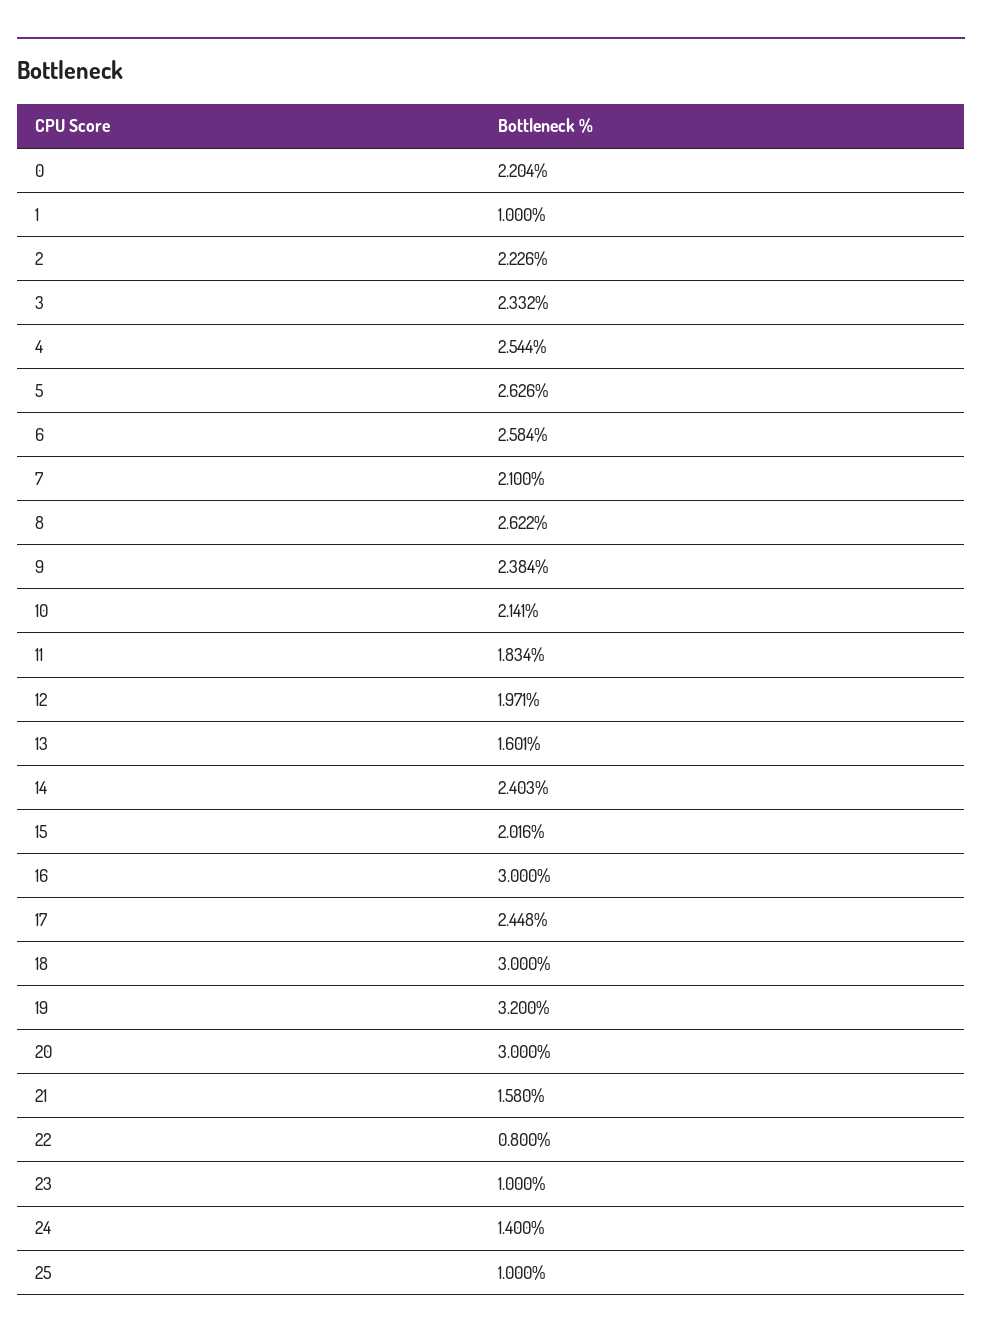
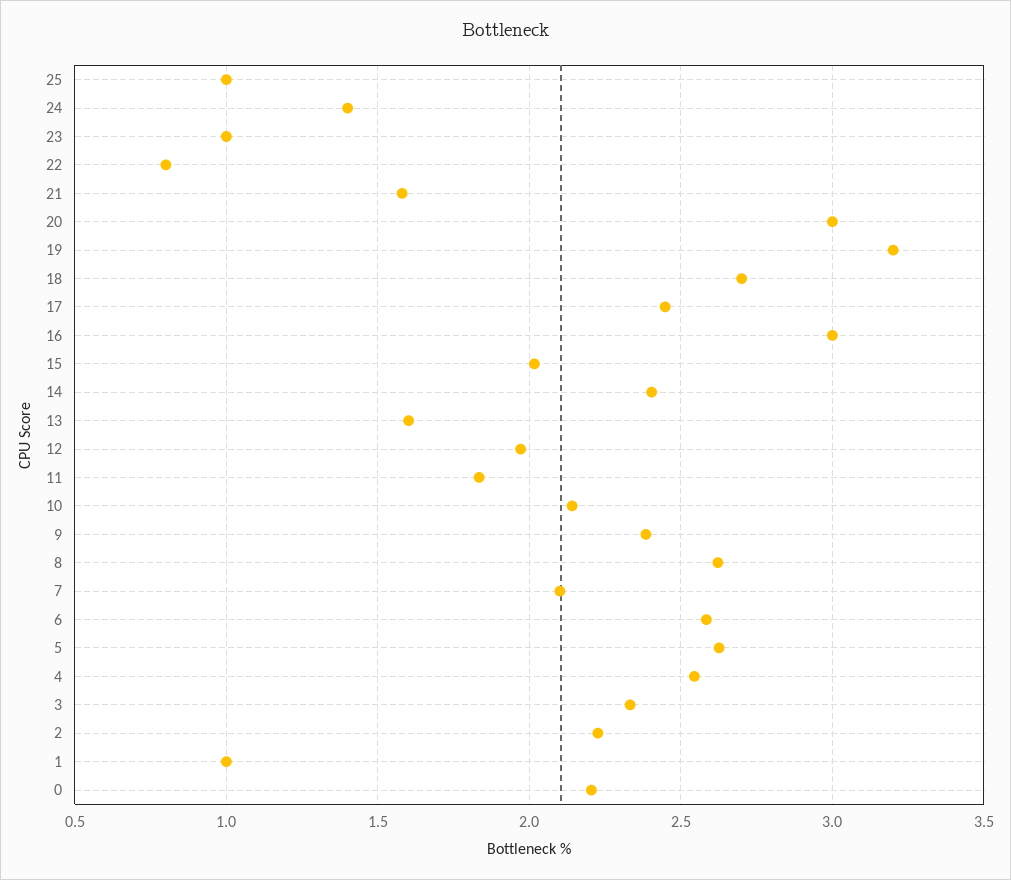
18: 3 -> 2.7

